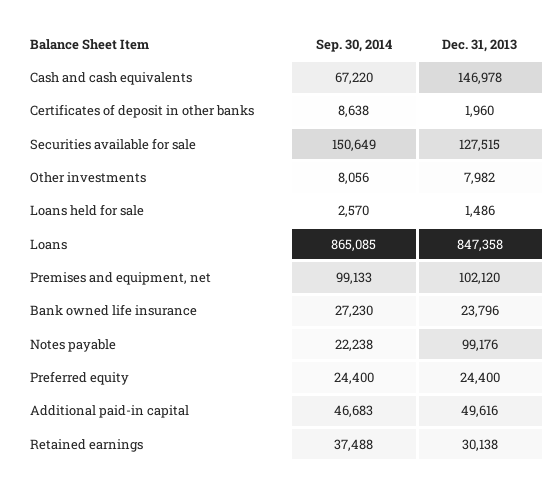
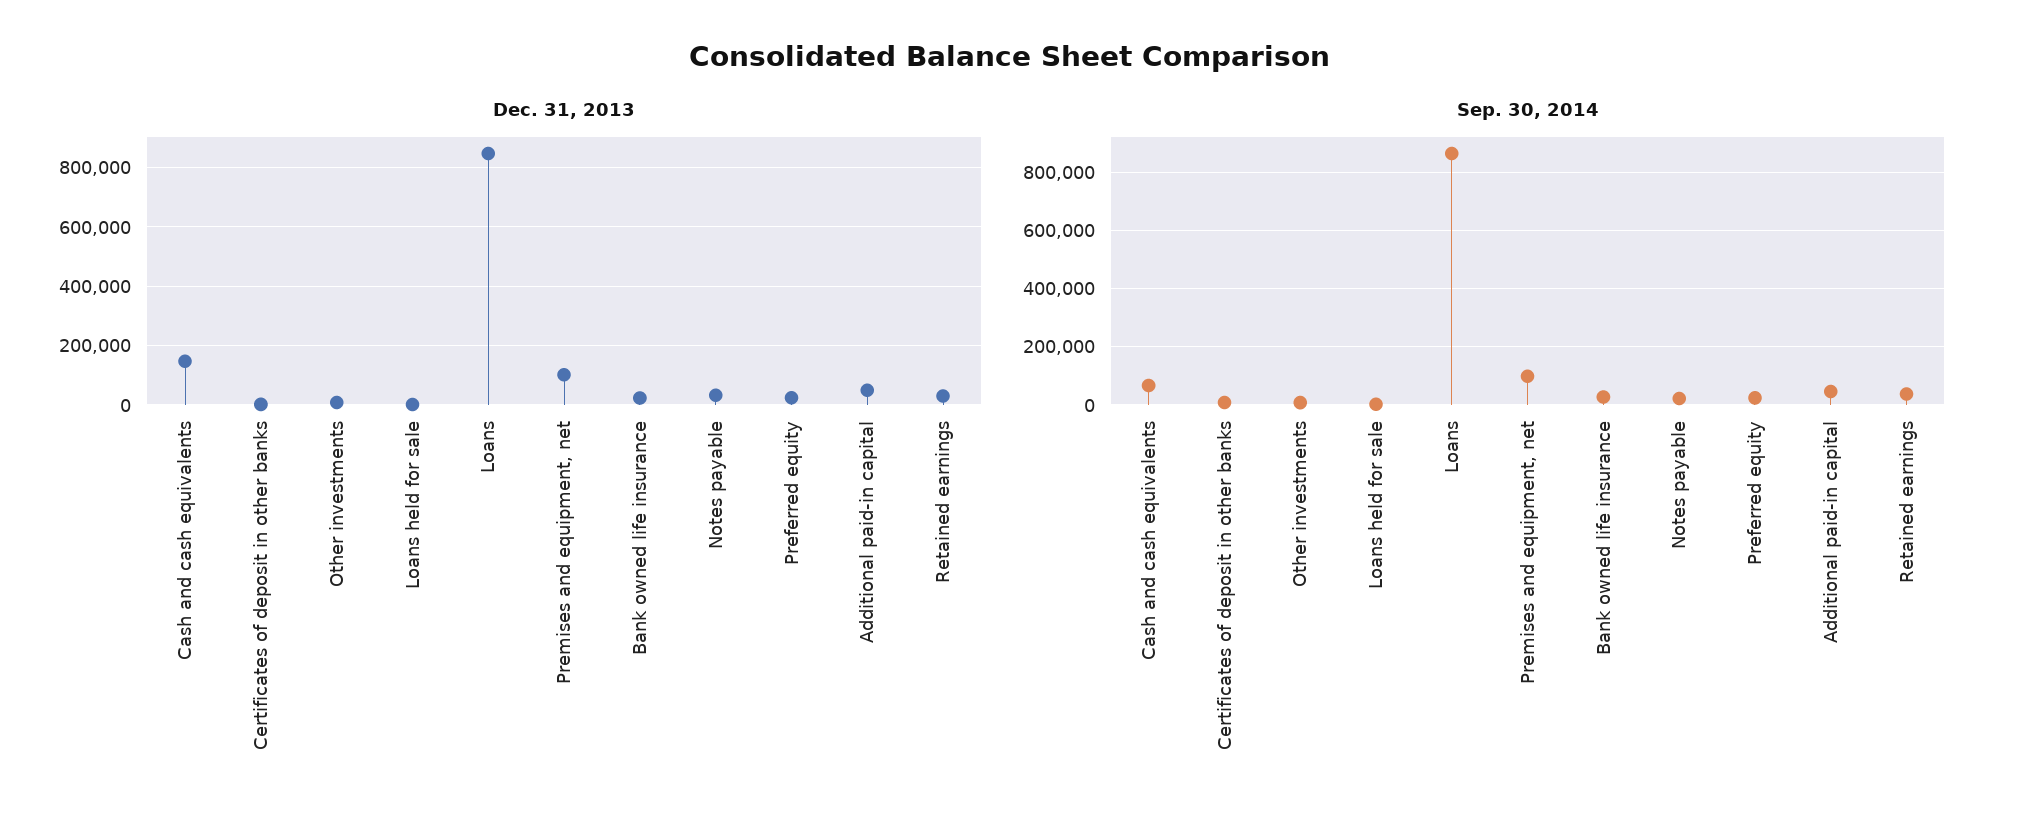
Sep. 30, 2014, Securities available for sale: 150649 -> none
Dec. 31, 2013, Securities available for sale: 127515 -> none
Dec. 31, 2013, Notes payable: 99176 -> 25000

